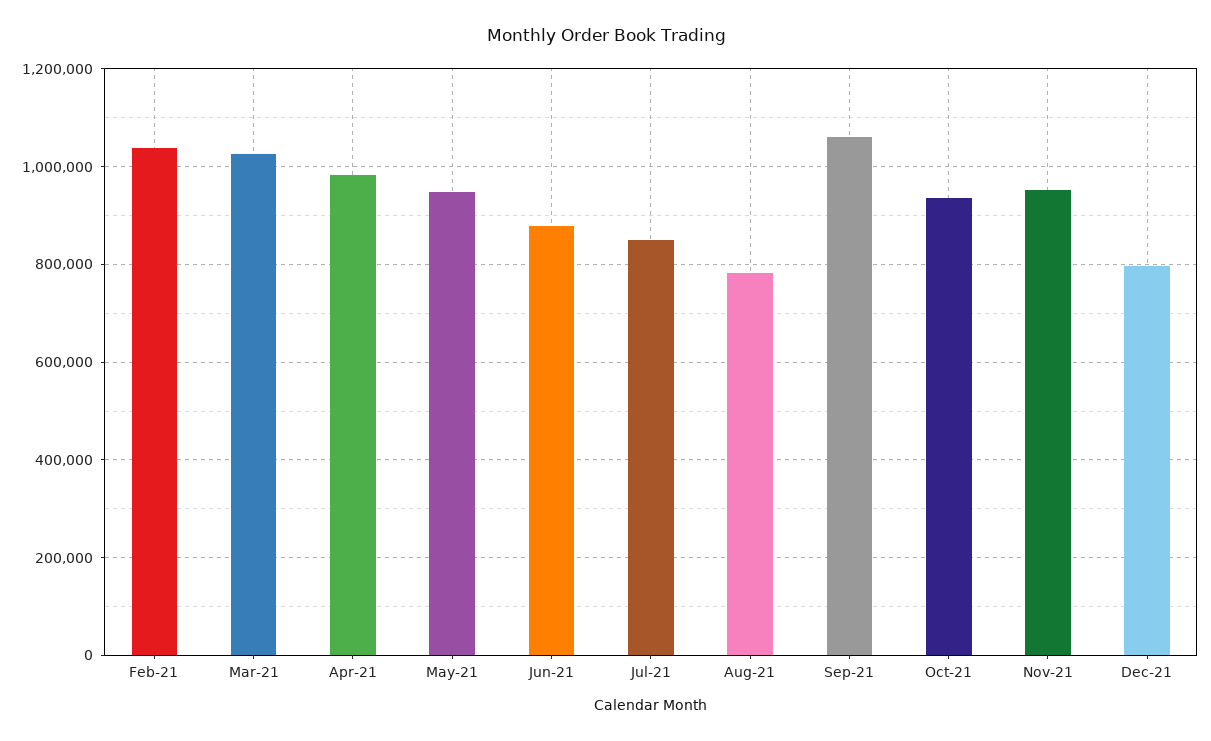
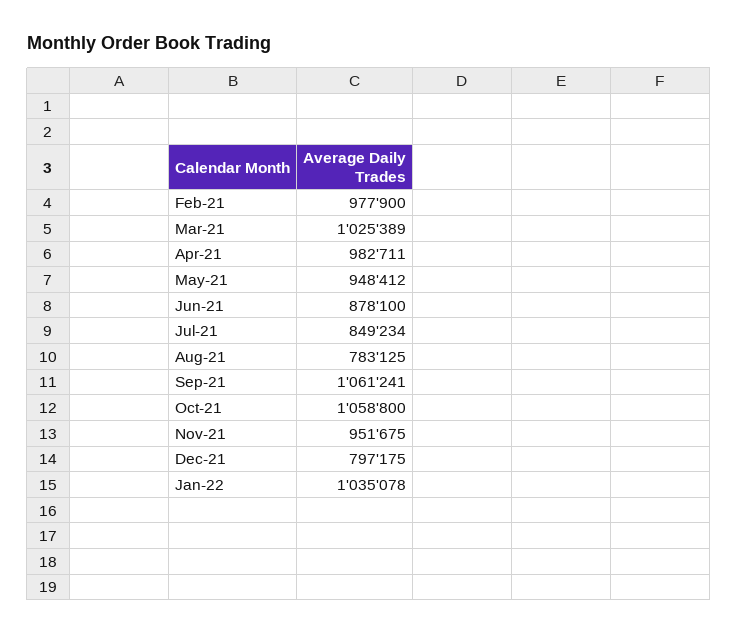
Feb-21: 1040000 -> 977900
Oct-21: 940000 -> 1058800
Jan-22: none -> 1035078

